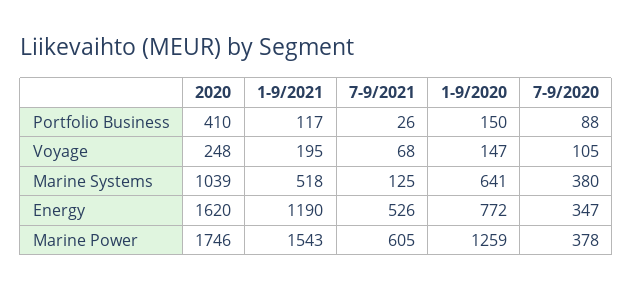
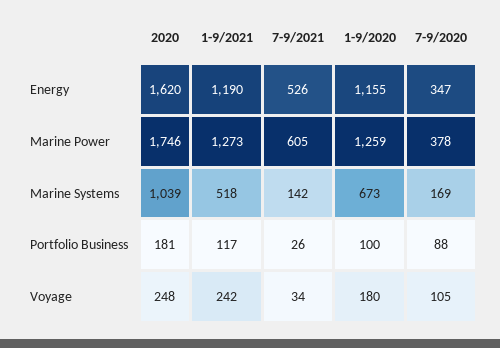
2020, Portfolio Business: 410 -> 181
1-9/2020, Portfolio Business: 150 -> 100
1-9/2021, Voyage: 195 -> 242
7-9/2021, Voyage: 68 -> 34
1-9/2020, Voyage: 147 -> 180
7-9/2021, Marine Systems: 125 -> 142
1-9/2020, Marine Systems: 641 -> 673
7-9/2020, Marine Systems: 380 -> 169
1-9/2020, Energy: 772 -> 1155
1-9/2021, Marine Power: 1543 -> 1273

